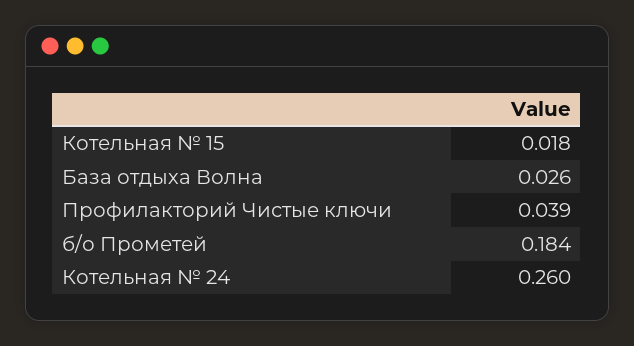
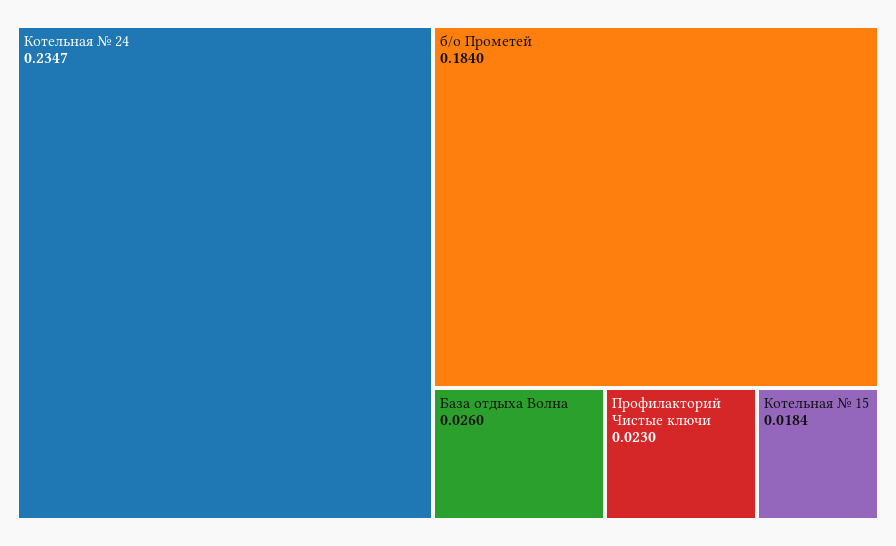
Профилакторий Чистые ключи: 0.039 -> 0.023
Котельная № 24: 0.26 -> 0.2347

